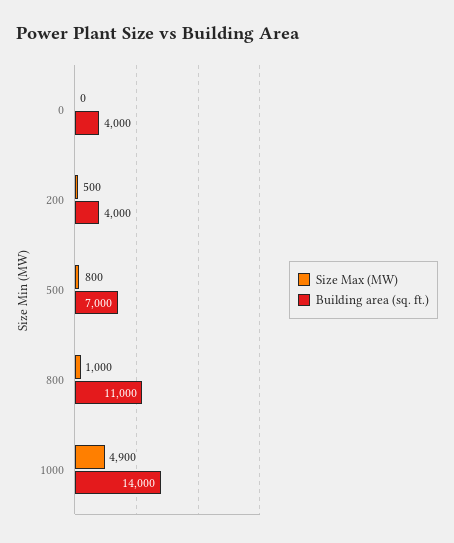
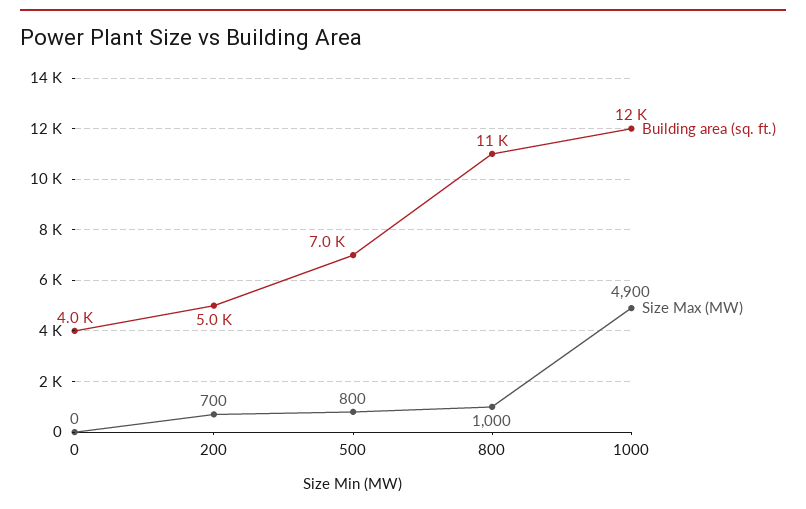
Size Max (MW), 200: 500 -> 700
Building area (sq. ft.), 200: 4000 -> 5000
Building area (sq. ft.), 1000: 14000 -> 12000

